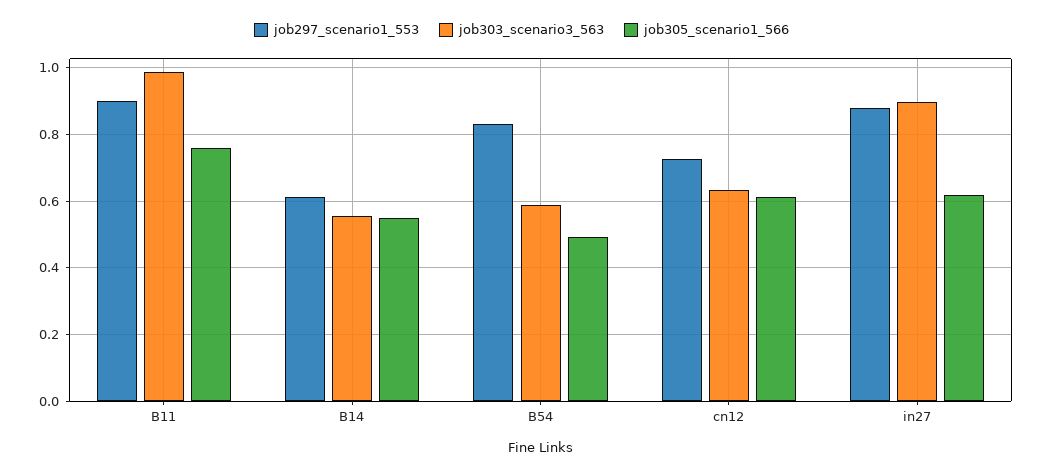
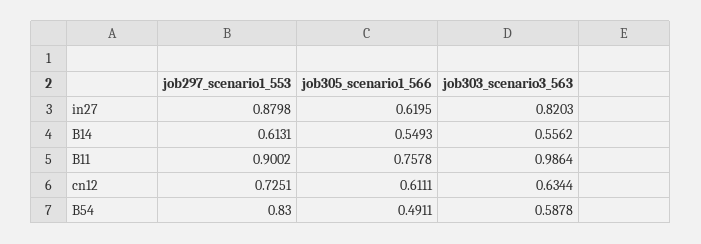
job303_scenario3_563, in27: 0.9 -> 0.8203

